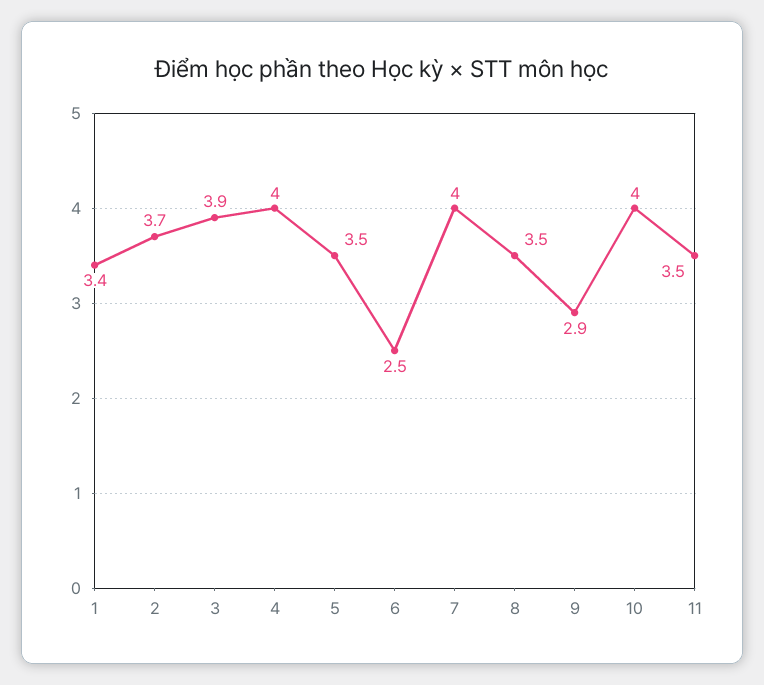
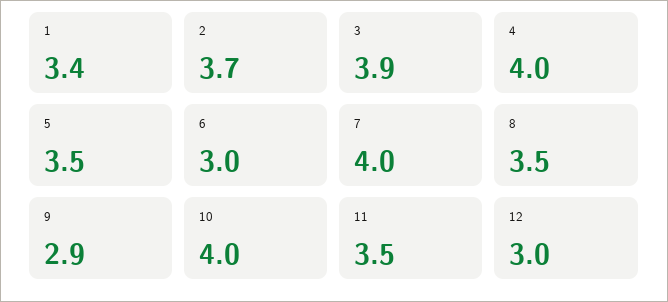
6: 2.5 -> 3
12: none -> 3

